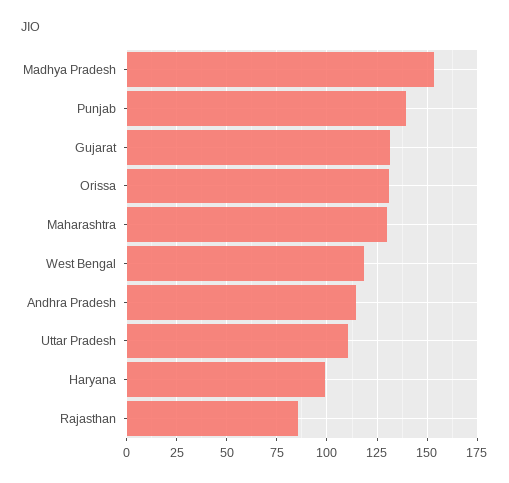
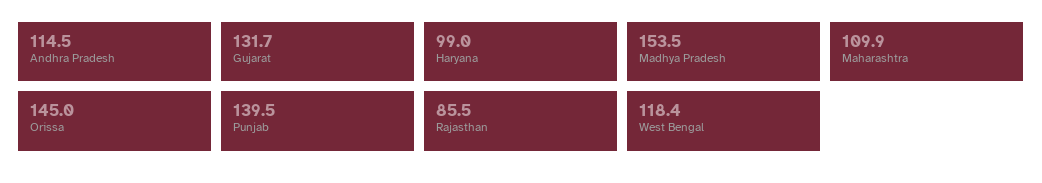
Orissa: 130 -> 145
Maharashtra: 130 -> 109.9
Uttar Pradesh: 110 -> none

